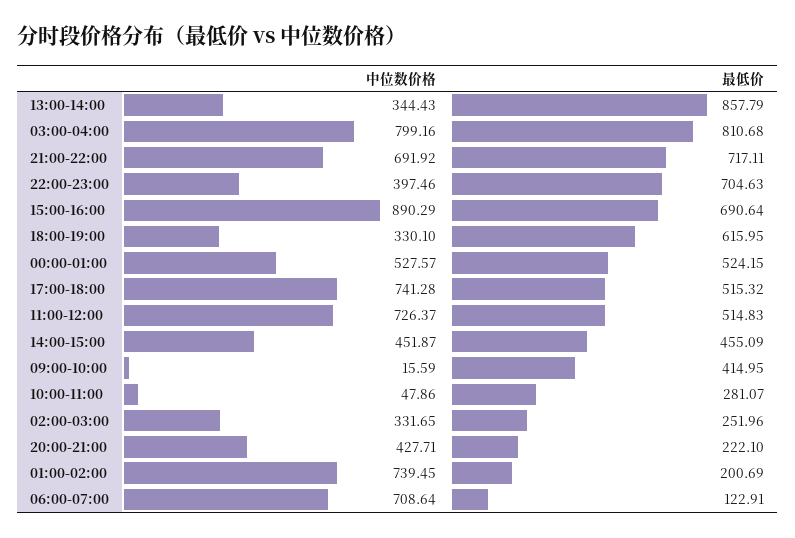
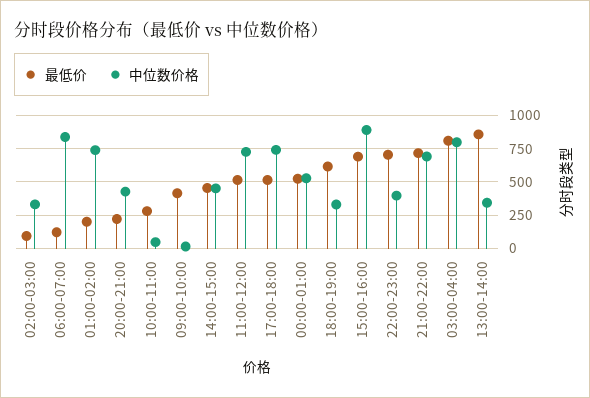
最低价, 02:00-03:00: 251.96 -> 100
中位数价格, 06:00-07:00: 708.64 -> 850

